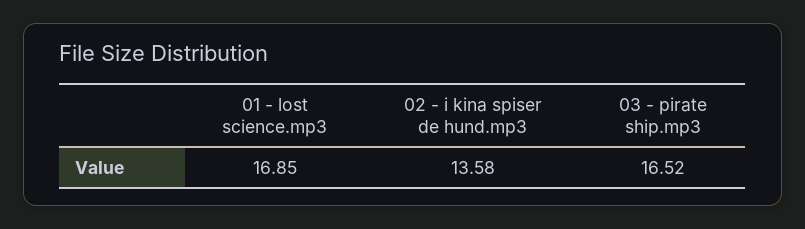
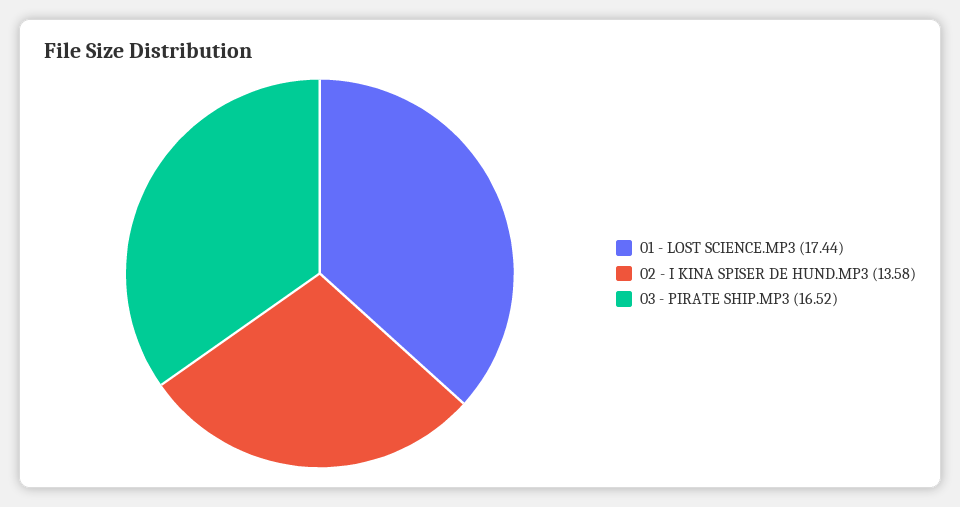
01 - lost science.mp3: 16.85 -> 17.44

